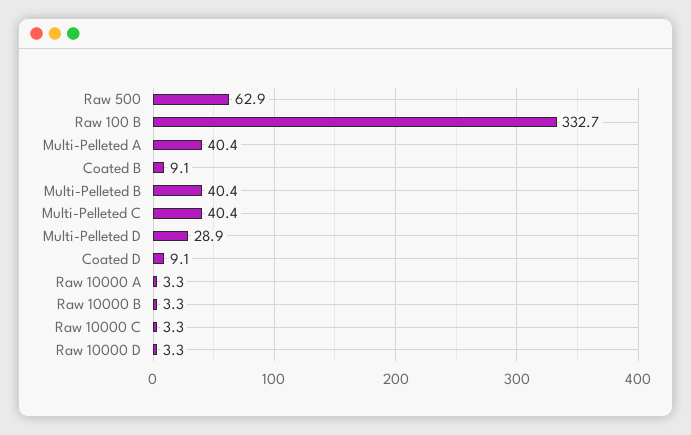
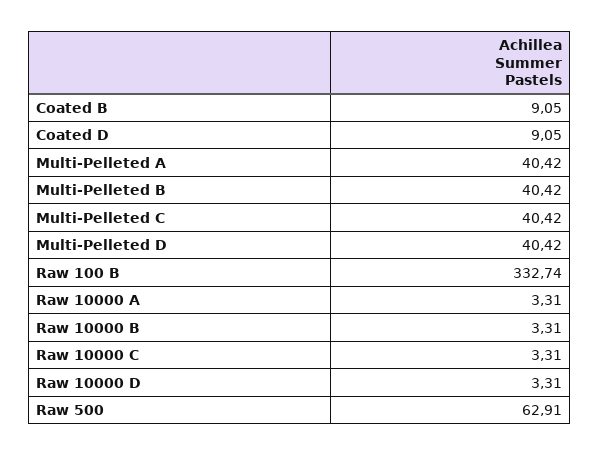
Multi-Pelleted D: 28.9 -> 40.42

